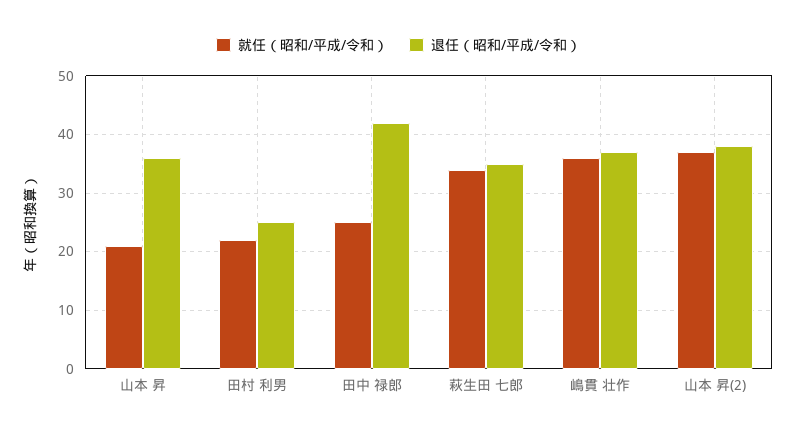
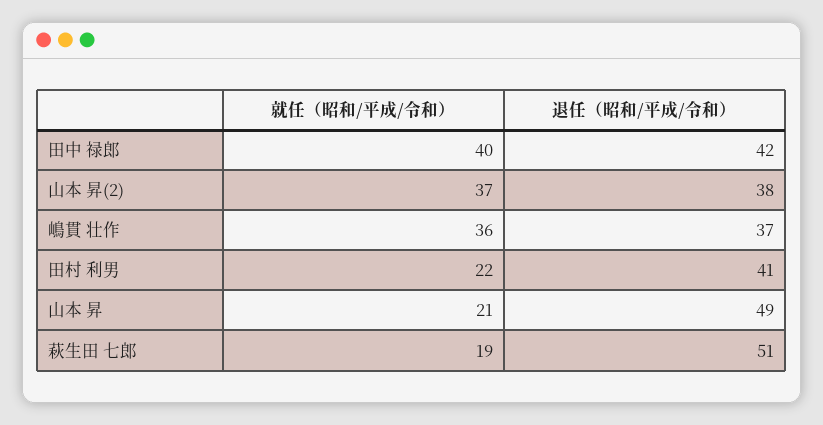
退任（昭和/平成/令和）, 山本 昇: 35 -> 49
退任（昭和/平成/令和）, 田村 利男: 25 -> 41
就任（昭和/平成/令和）, 田中 禄郎: 25 -> 40
就任（昭和/平成/令和）, 萩生田 七郎: 35 -> 19
退任（昭和/平成/令和）, 萩生田 七郎: 35 -> 51

